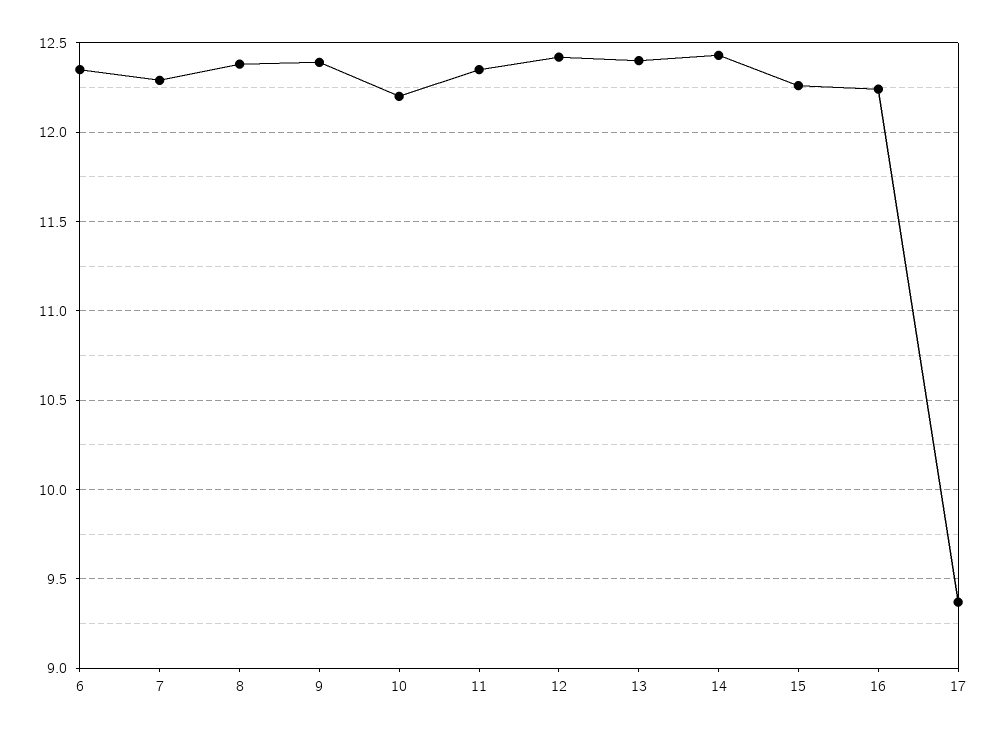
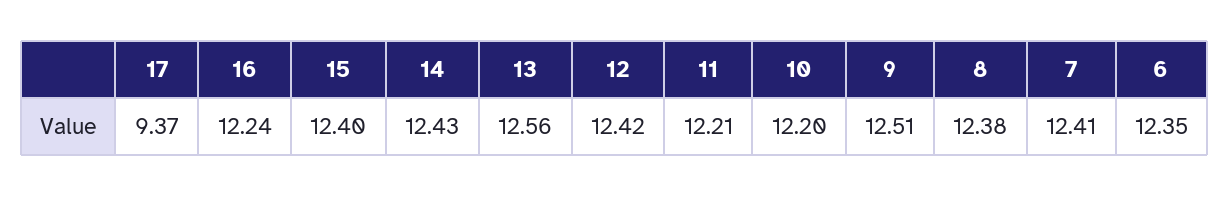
7: 12.3 -> 12.41
9: 12.4 -> 12.51
11: 12.35 -> 12.21
13: 12.4 -> 12.56
15: 12.25 -> 12.4

